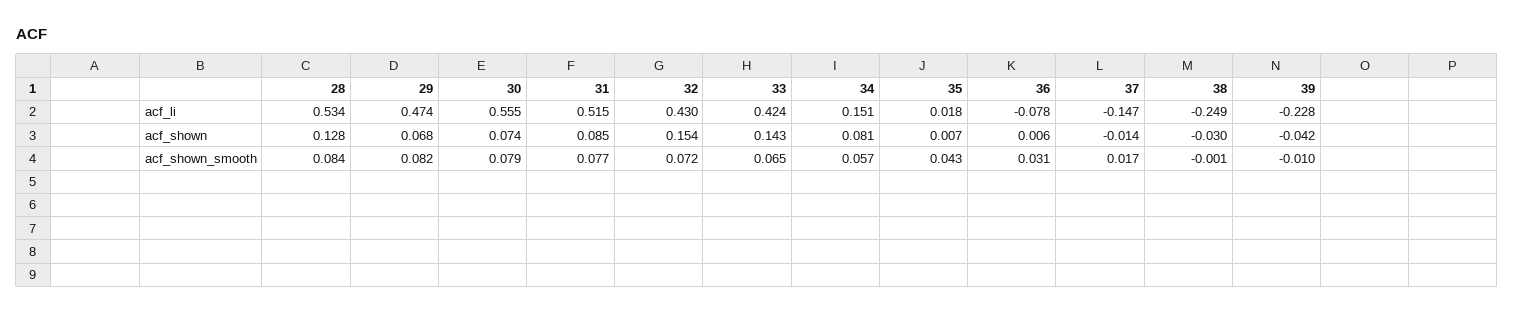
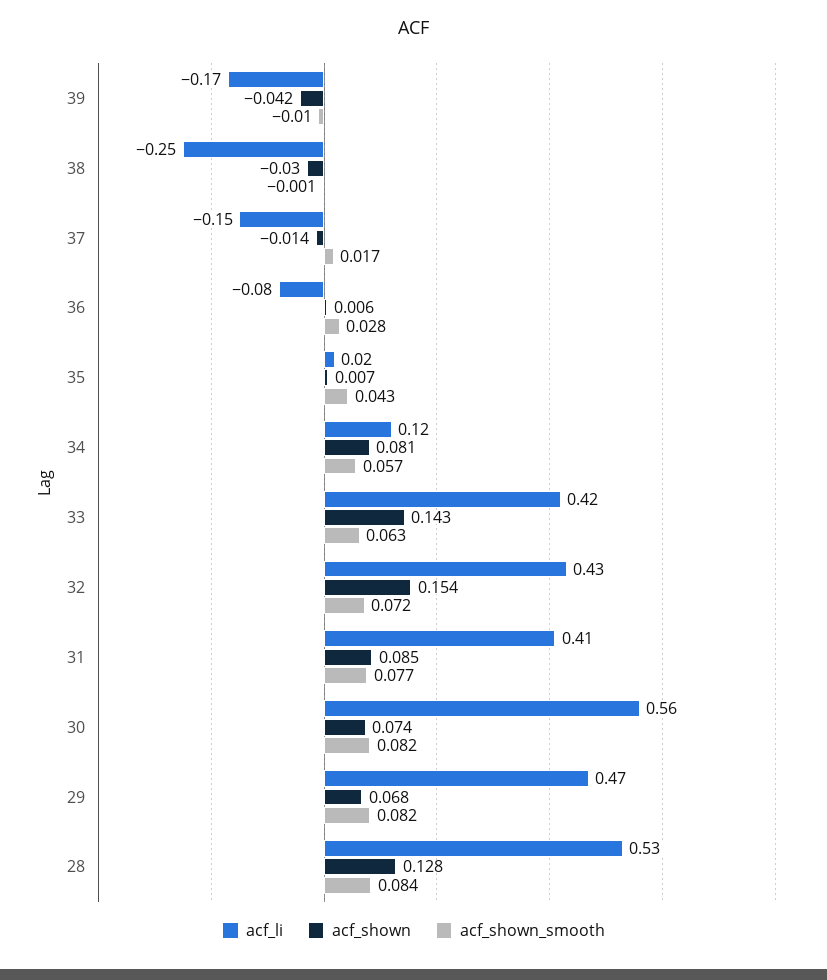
acf_li, 31: 0.515 -> 0.41
acf_li, 34: 0.151 -> 0.12
acf_li, 39: -0.228 -> -0.17
acf_shown_smooth, 30: 0.079 -> 0.082
acf_shown_smooth, 33: 0.065 -> 0.063
acf_shown_smooth, 36: 0.031 -> 0.028

